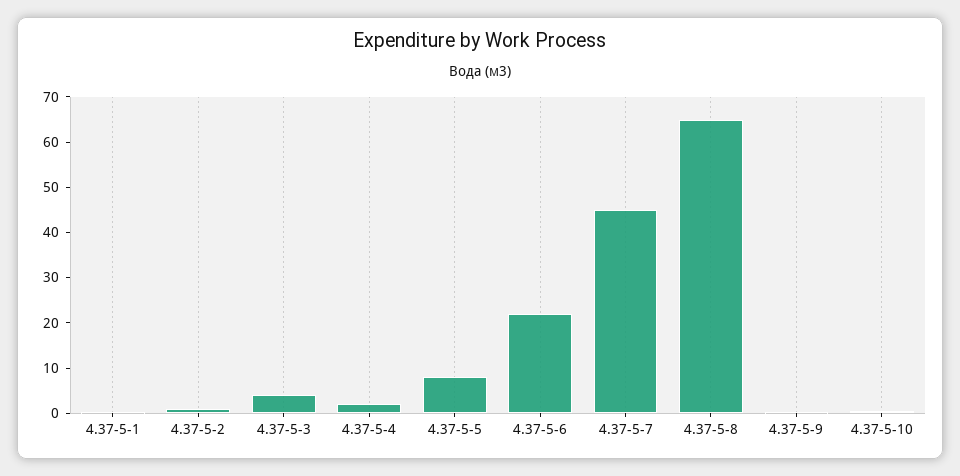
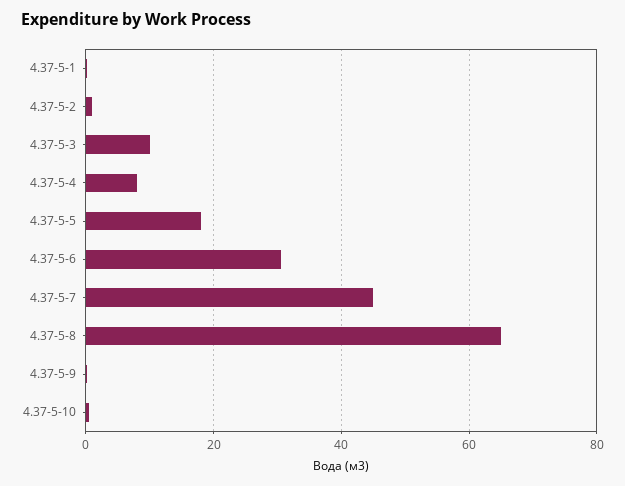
4.37-5-3: 4 -> 10
4.37-5-4: 2 -> 8
4.37-5-5: 8 -> 18
4.37-5-6: 22 -> 30

